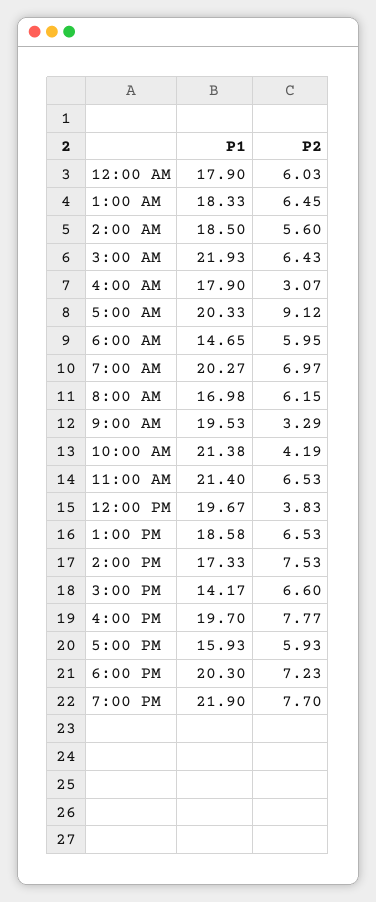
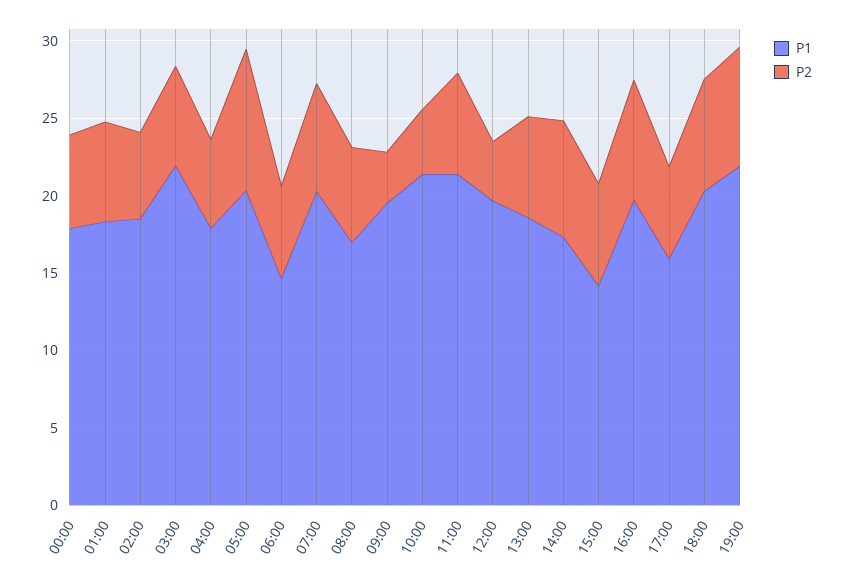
P2, 4:00 AM: 3.07 -> 6

